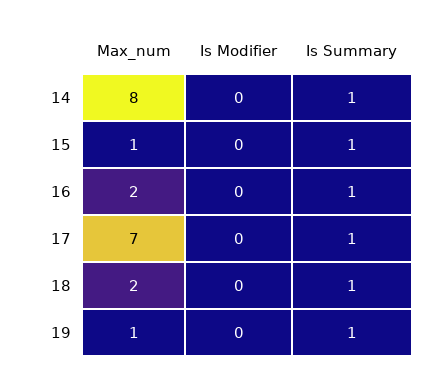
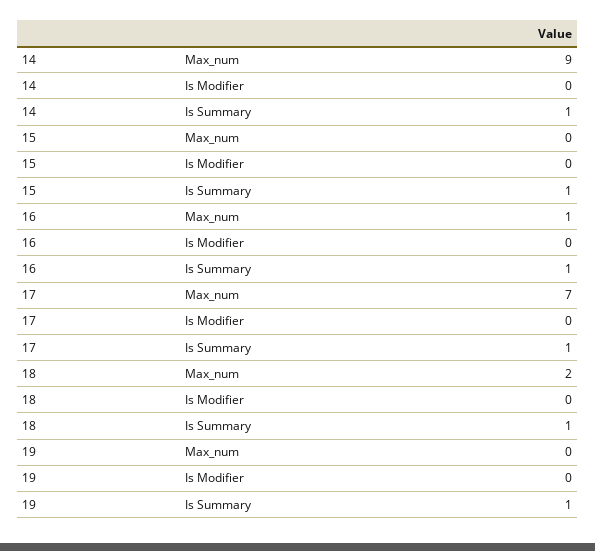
Max_num, 14: 8 -> 9
Max_num, 15: 1 -> 0
Max_num, 16: 2 -> 1
Max_num, 19: 1 -> 0

